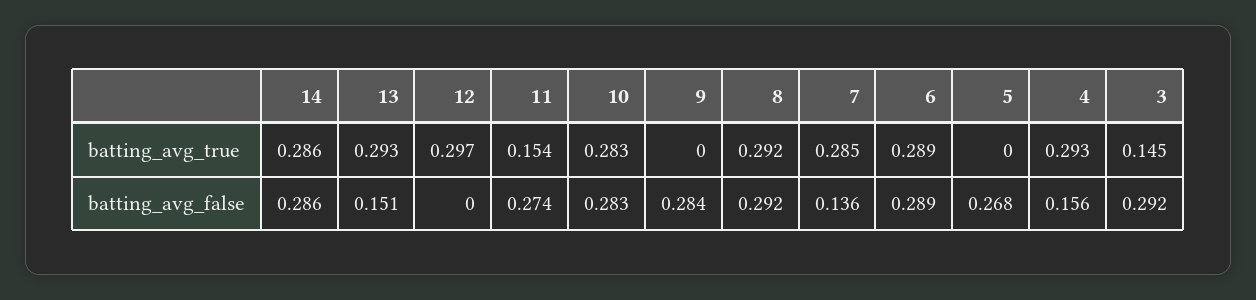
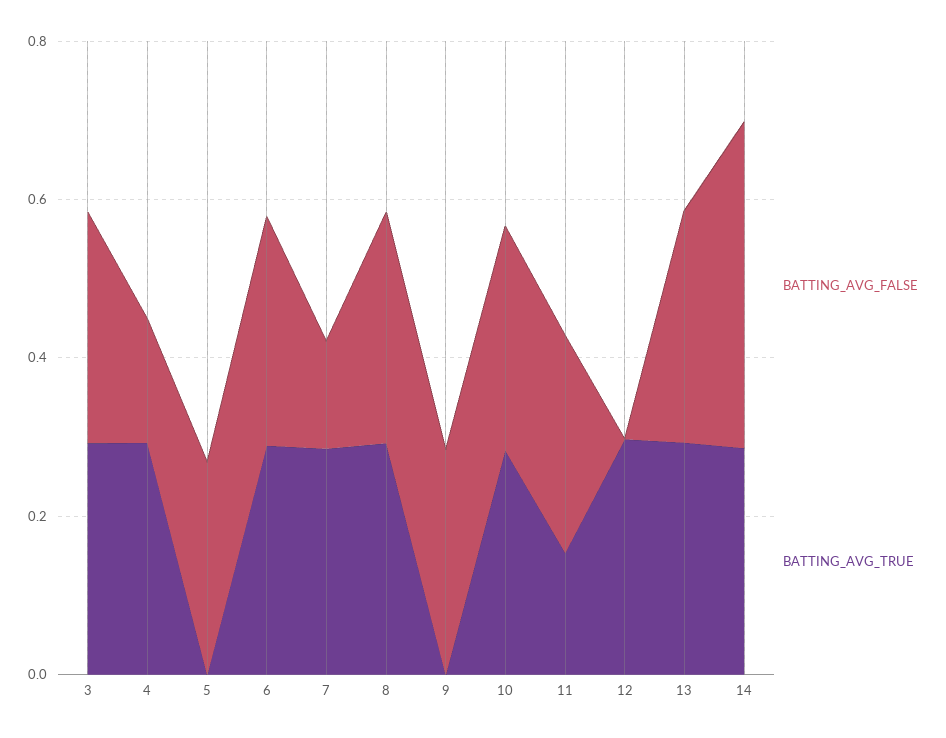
batting_avg_true, 3: 0.145 -> 0.3
batting_avg_false, 14: 0.286 -> 0.4
batting_avg_false, 13: 0.151 -> 0.3

